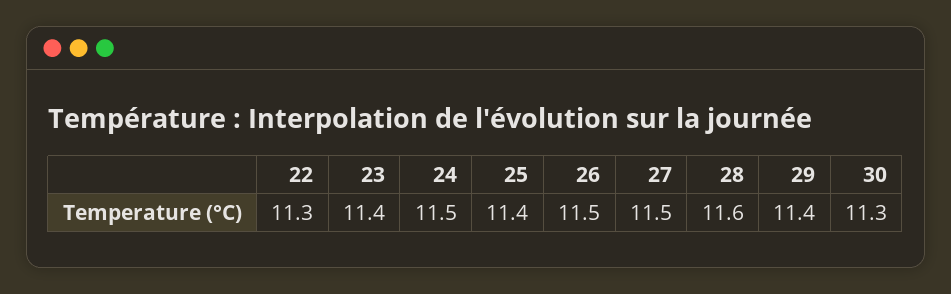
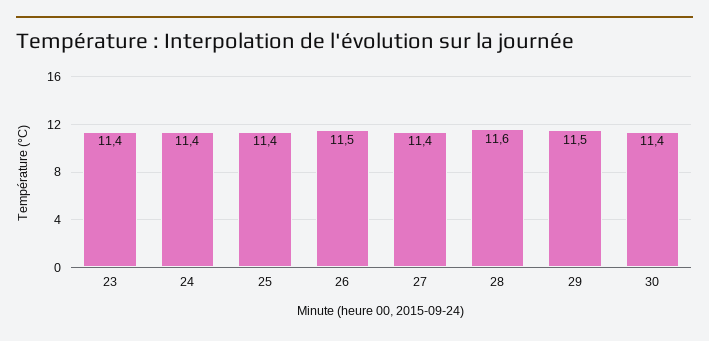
22: 11.3 -> none
24: 11.5 -> 11.4
27: 11.5 -> 11.4
29: 11.4 -> 11.5
30: 11.3 -> 11.4

